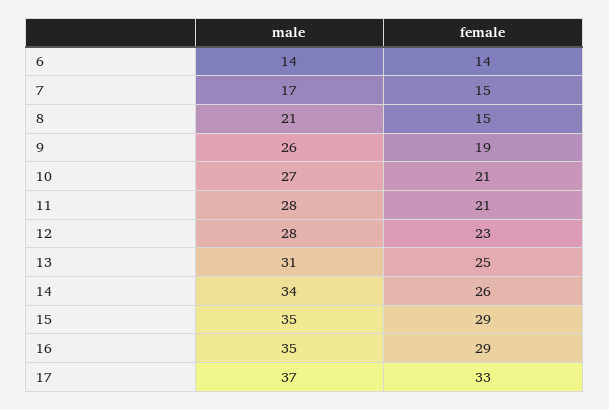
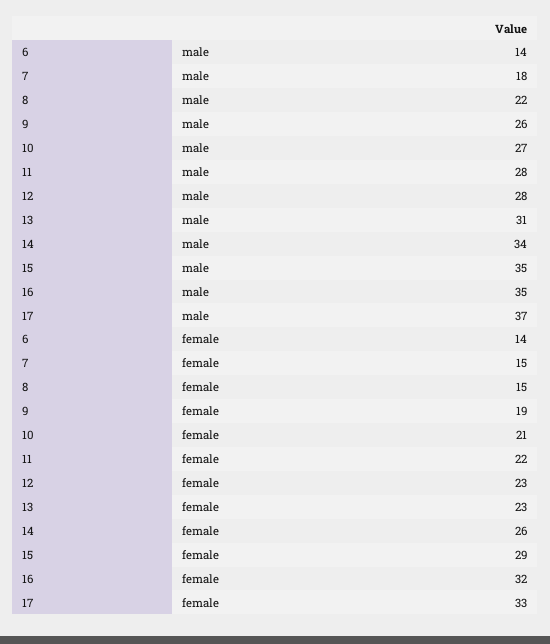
male, 7: 17 -> 18
male, 8: 21 -> 22
female, 11: 21 -> 22
female, 13: 25 -> 23
female, 16: 29 -> 32

